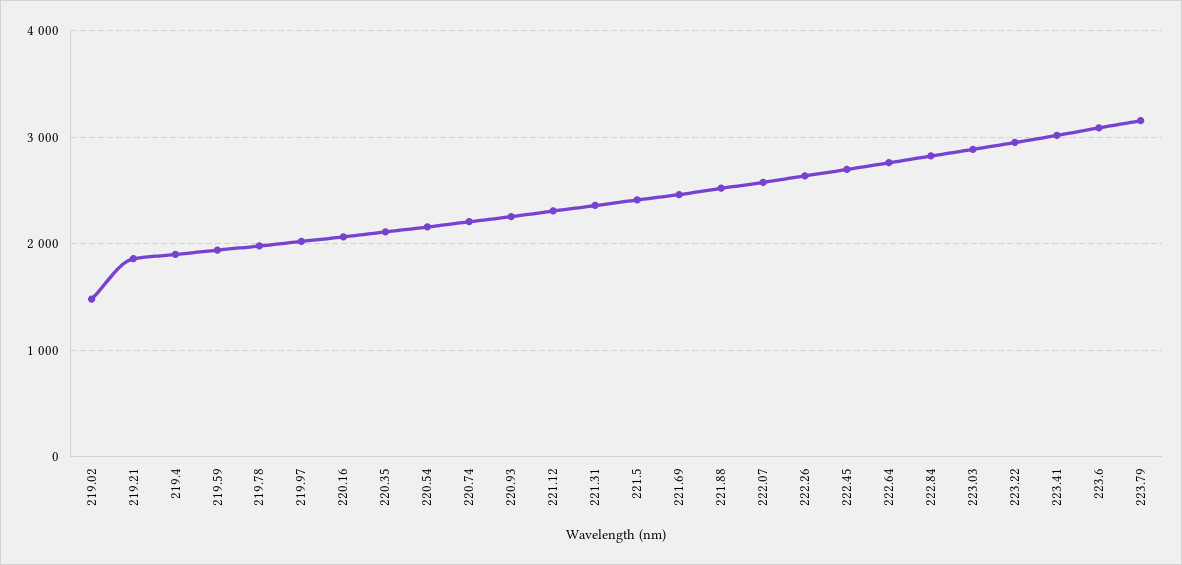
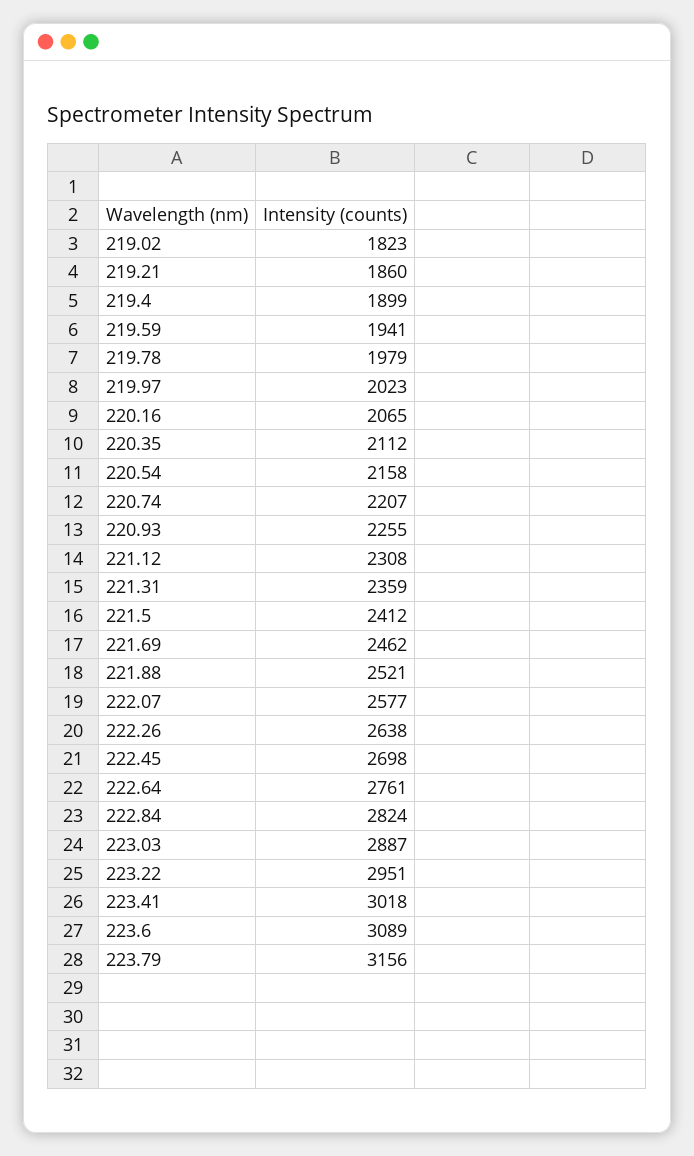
219.02: 1500 -> 1823

